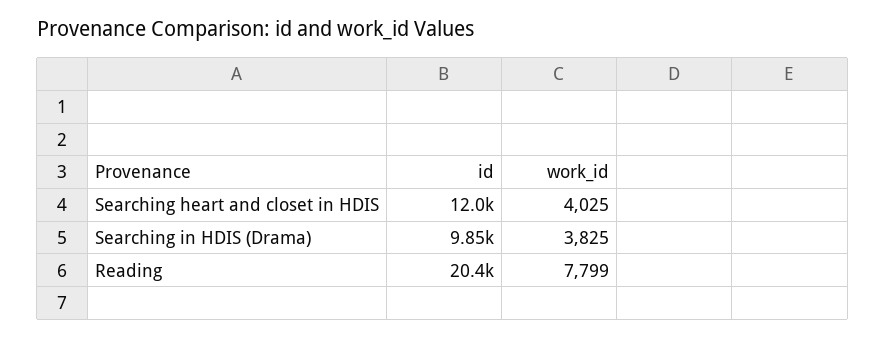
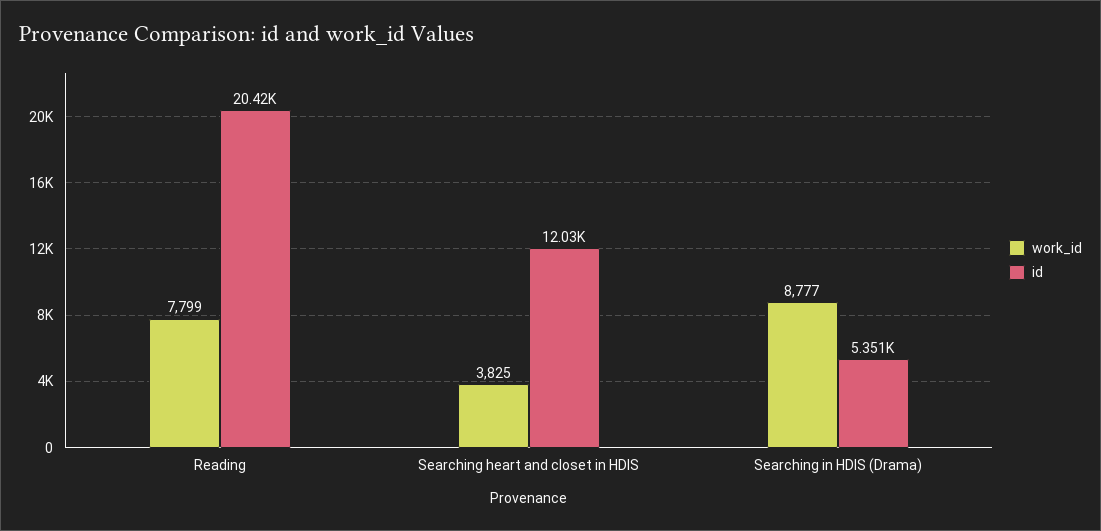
work_id, Searching heart and closet in HDIS: 4025 -> 3825
id, Searching in HDIS (Drama): 9850 -> 5351
work_id, Searching in HDIS (Drama): 3825 -> 8777

